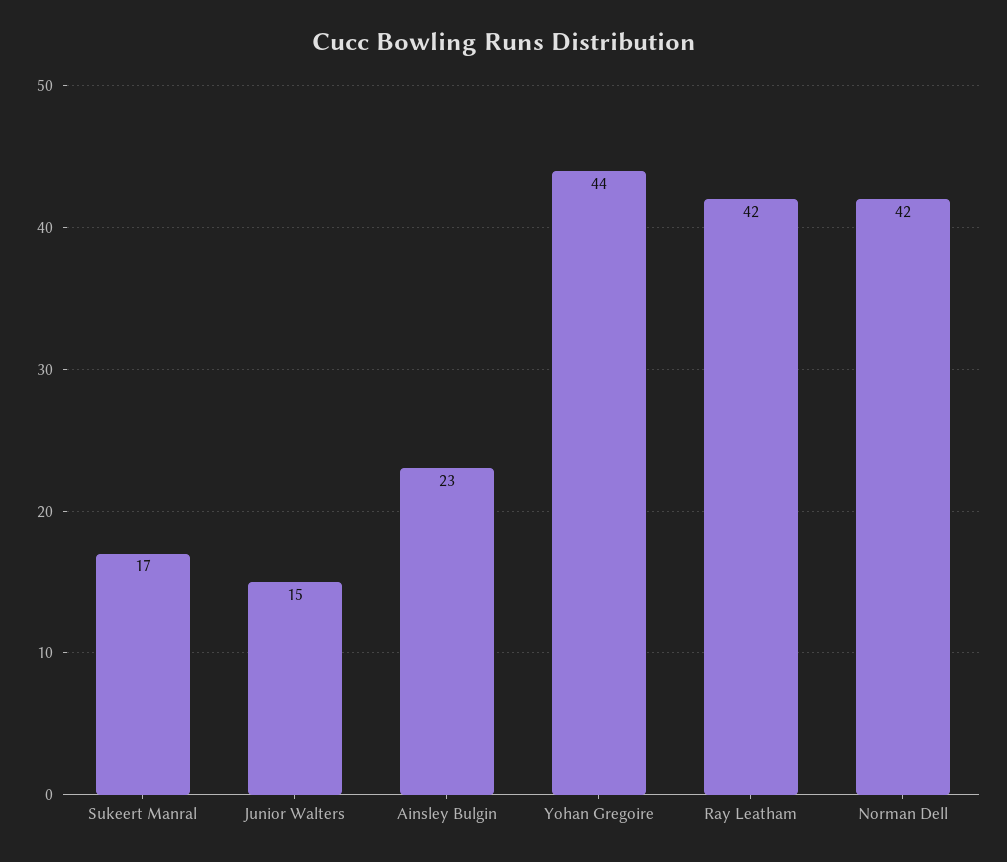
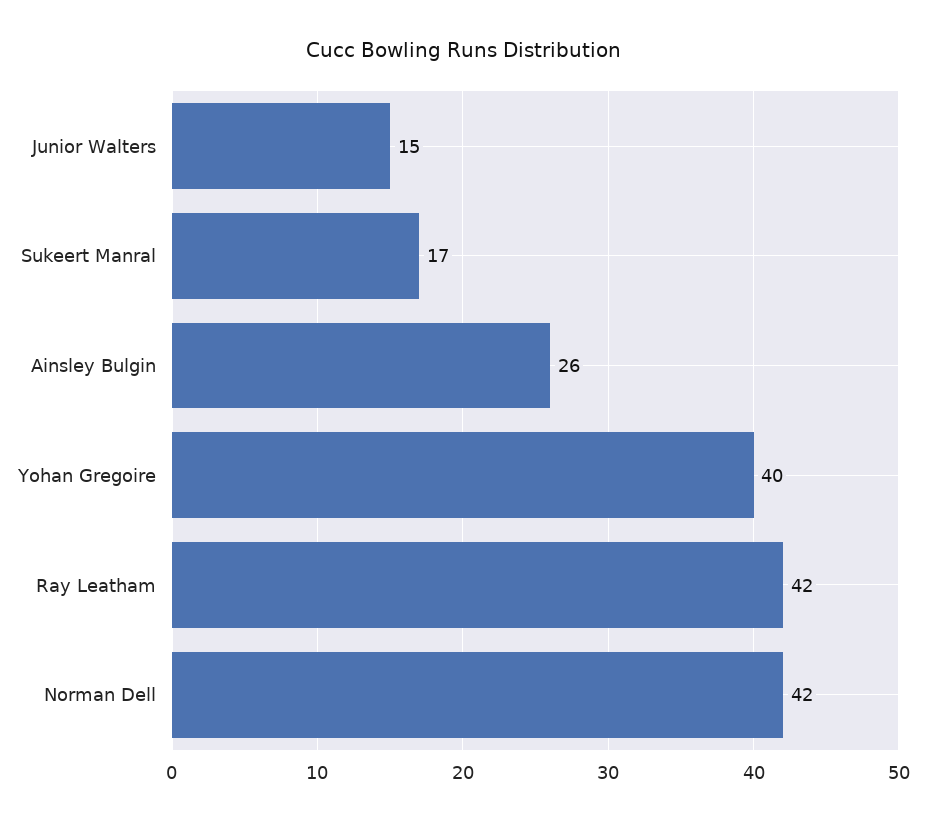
Ainsley Bulgin: 23 -> 26
Yohan Gregoire: 44 -> 40

